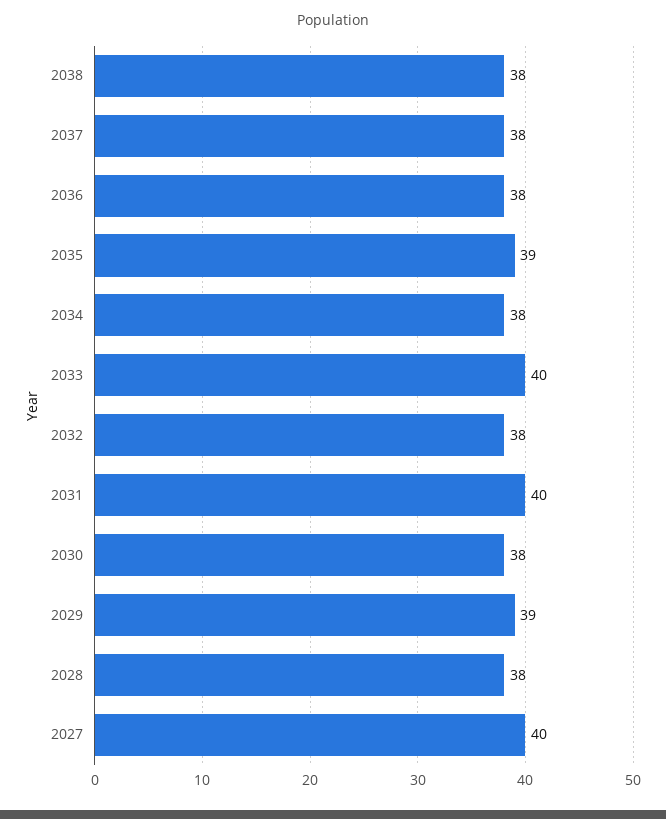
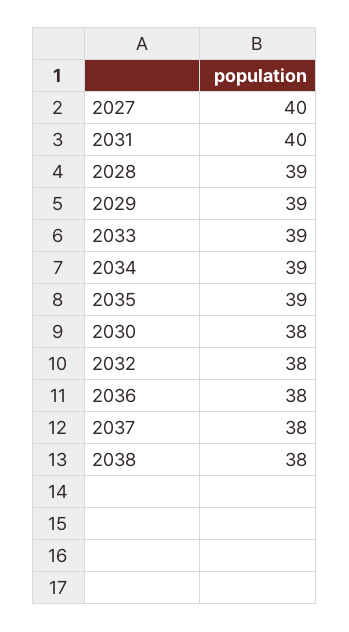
2034: 38 -> 39
2033: 40 -> 39
2028: 38 -> 39

